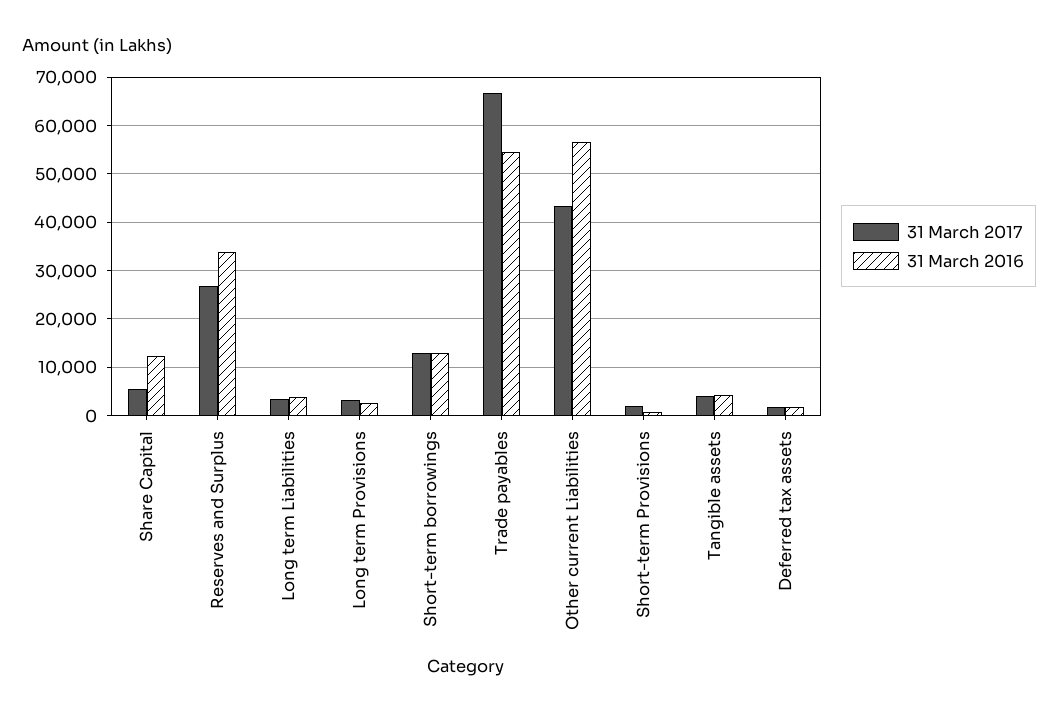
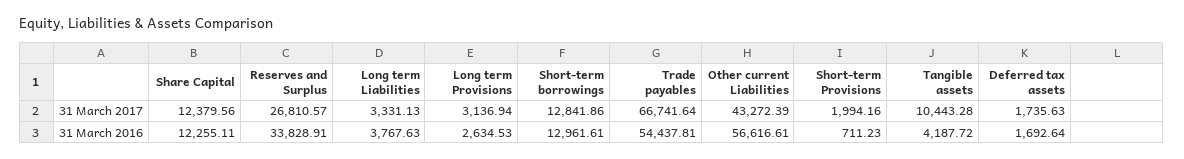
31 March 2017, Share Capital: 6000 -> 12379.56
31 March 2017, Tangible assets: 4000 -> 10443.28

